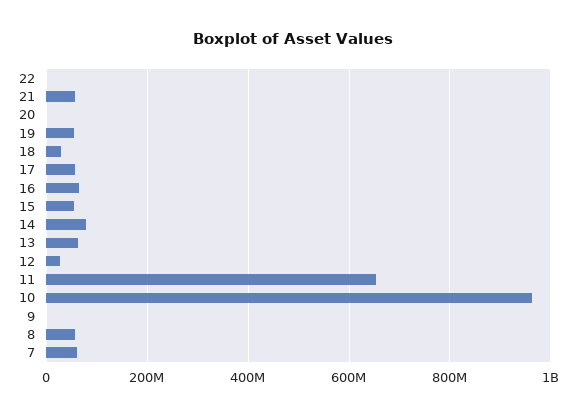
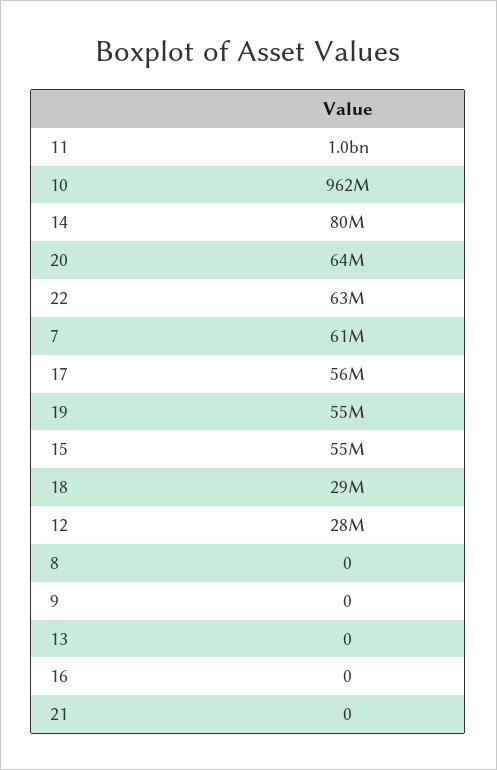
22: 0 -> 63000000
21: 60000000 -> 0
20: 0 -> 64000000
16: 60000000 -> 0
13: 60000000 -> 0
11: 660000000 -> 1000000000
8: 60000000 -> 0

